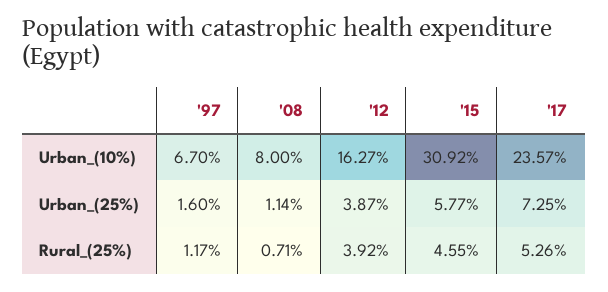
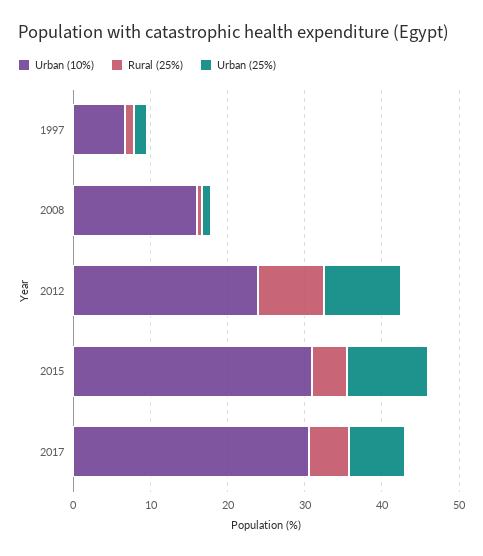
Urban_(10%), '08: 8 -> 16
Urban_(10%), '12: 16.27 -> 24
Urban_(10%), '17: 23.57 -> 30
Urban_(25%), '12: 3.87 -> 10
Urban_(25%), '15: 5.77 -> 10
Rural_(25%), '12: 3.92 -> 8

